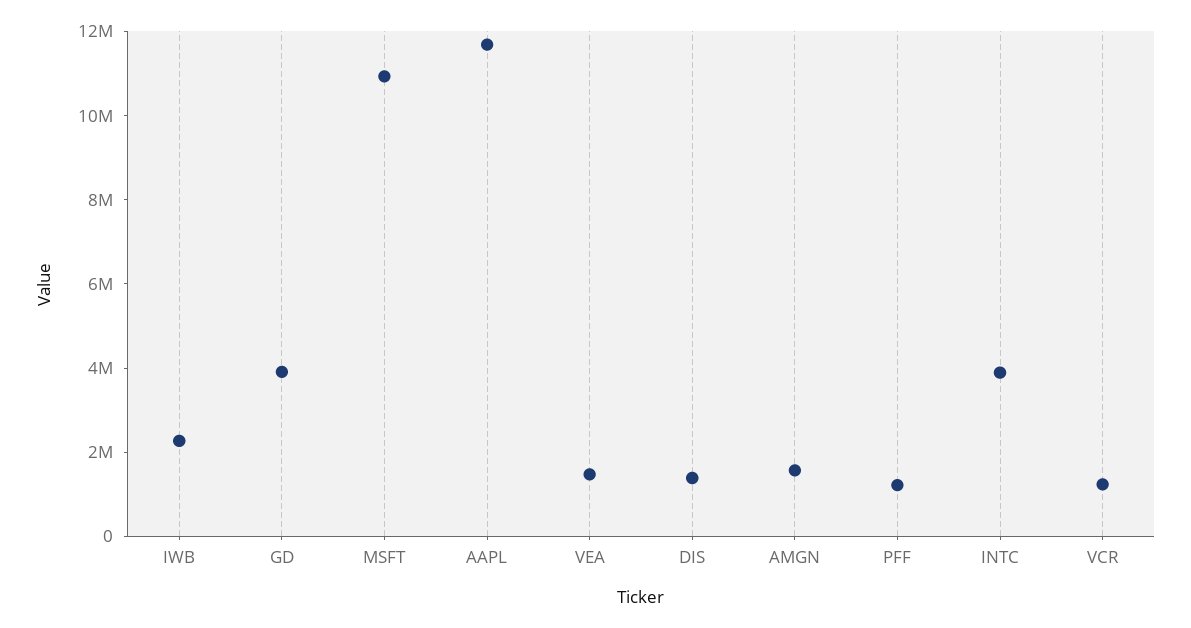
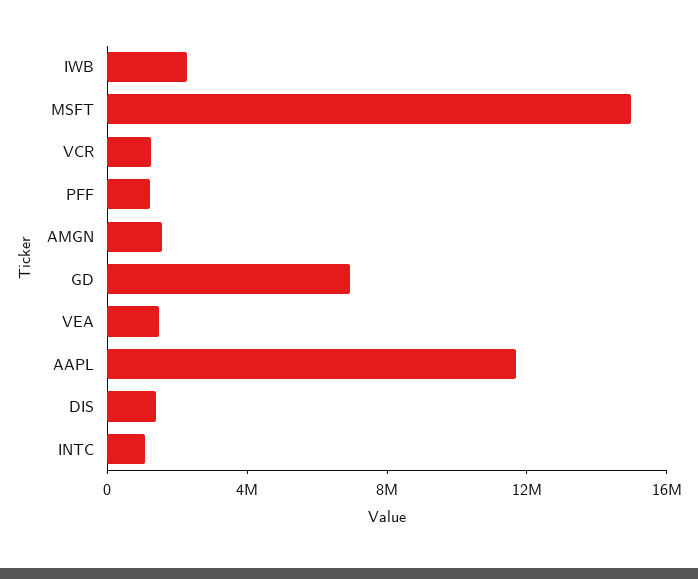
GD: 4000000 -> 7000000
MSFT: 11000000 -> 15000000
INTC: 4000000 -> 1000000

